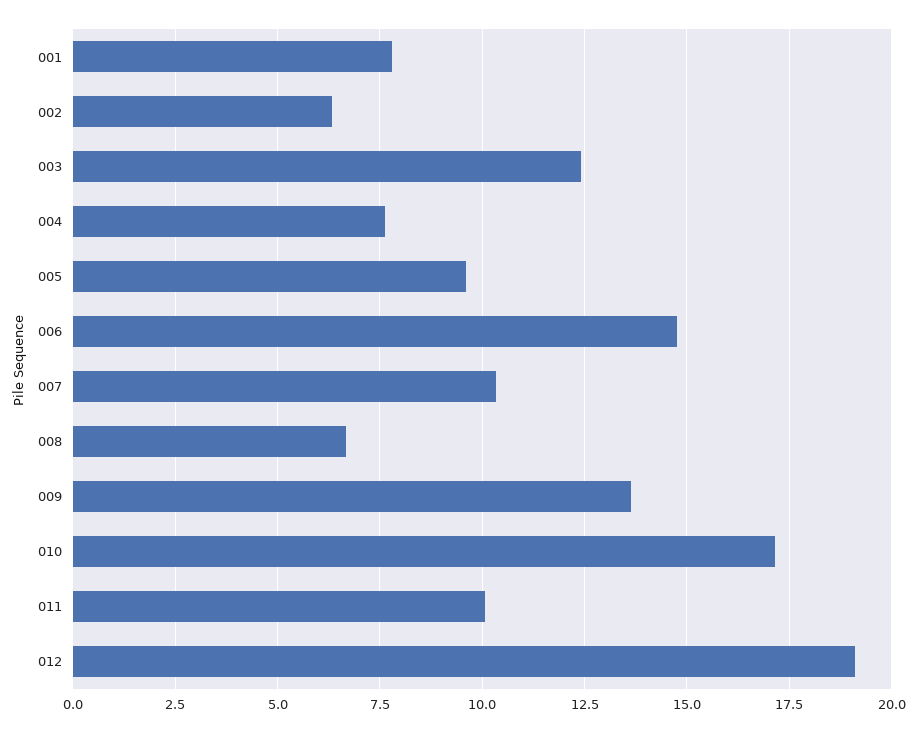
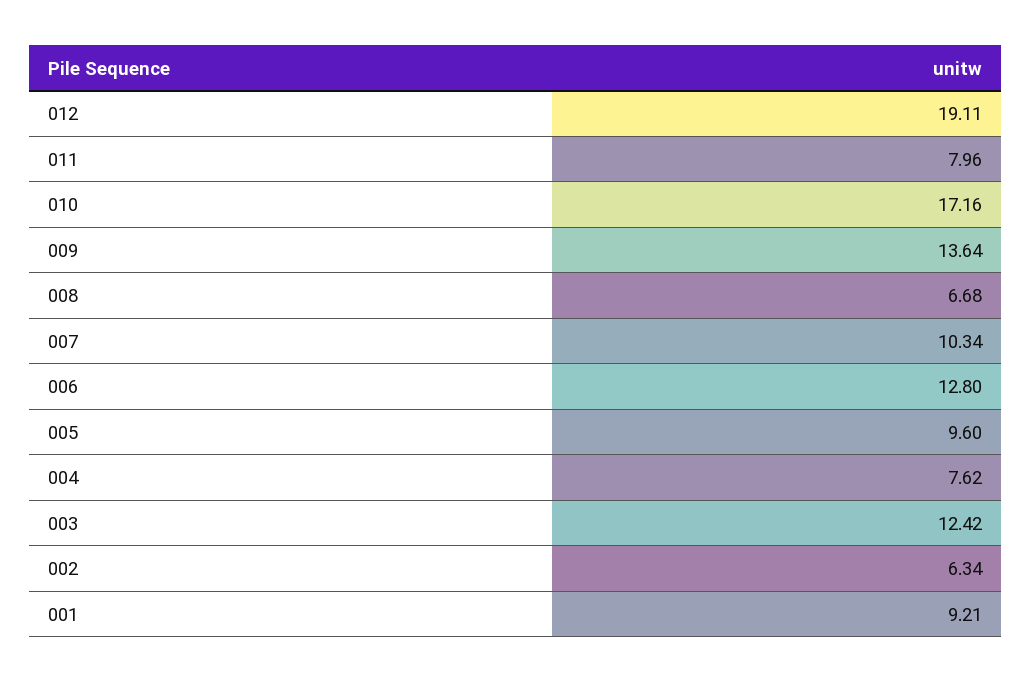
001: 7.75 -> 9.21
006: 14.75 -> 12.8
011: 10 -> 7.96

